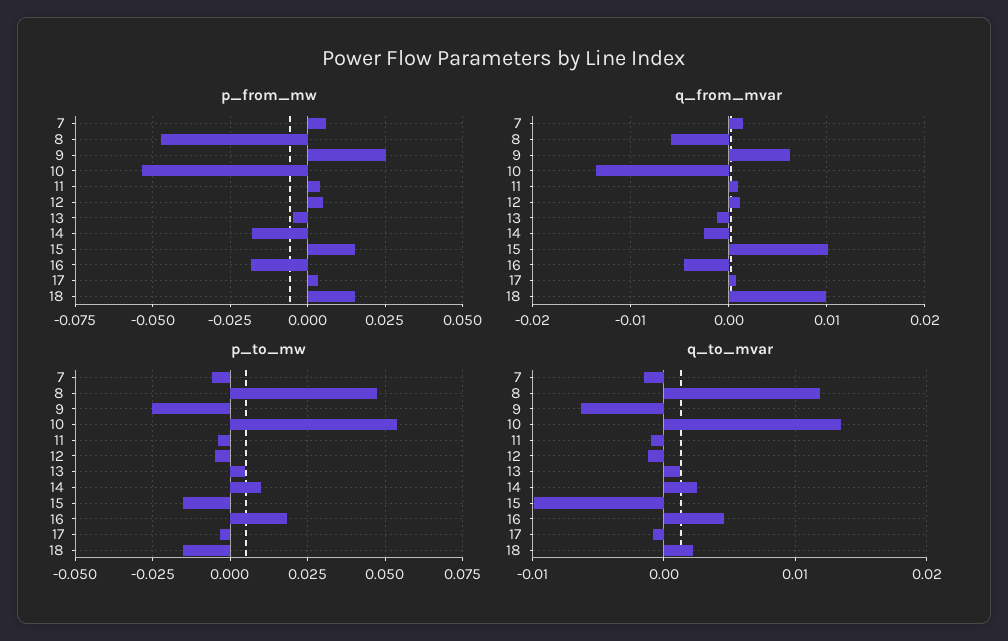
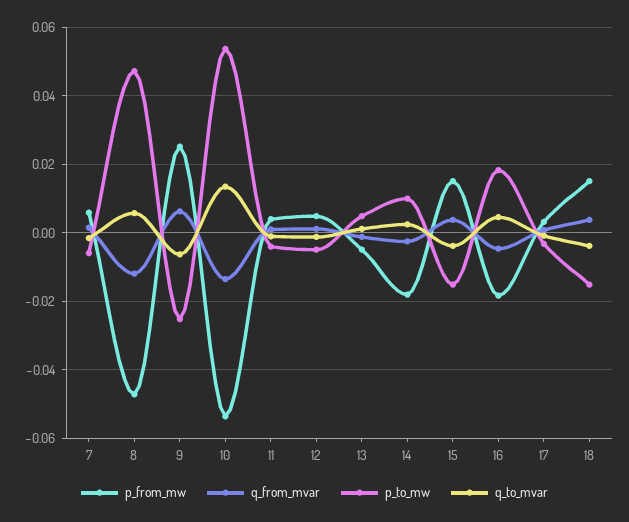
q_from_mvar, 8: -0.006 -> -0.012
q_from_mvar, 15: 0.01 -> 0.004
q_from_mvar, 18: 0.01 -> 0.004
q_to_mvar, 8: 0.012 -> 0.006
q_to_mvar, 15: -0.01 -> -0.004
q_to_mvar, 18: 0.002 -> -0.004

